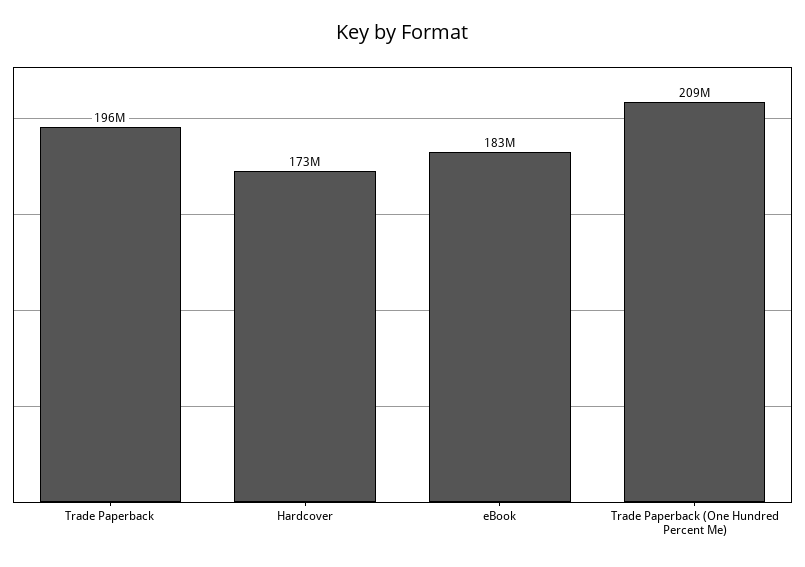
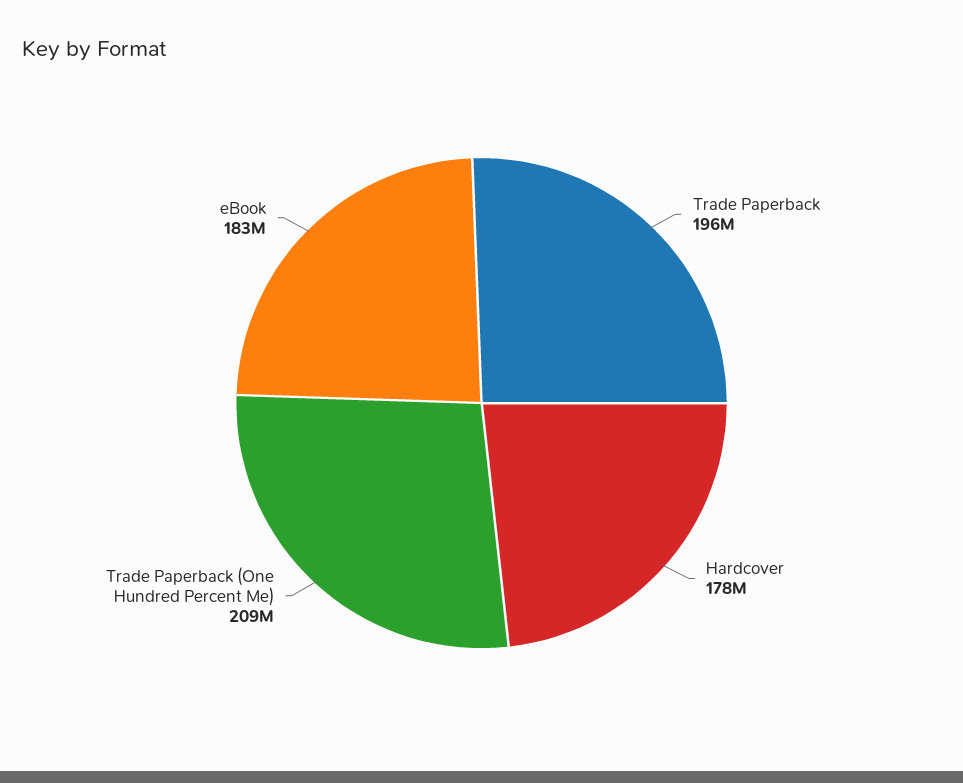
Hardcover: 173000000 -> 178000000

